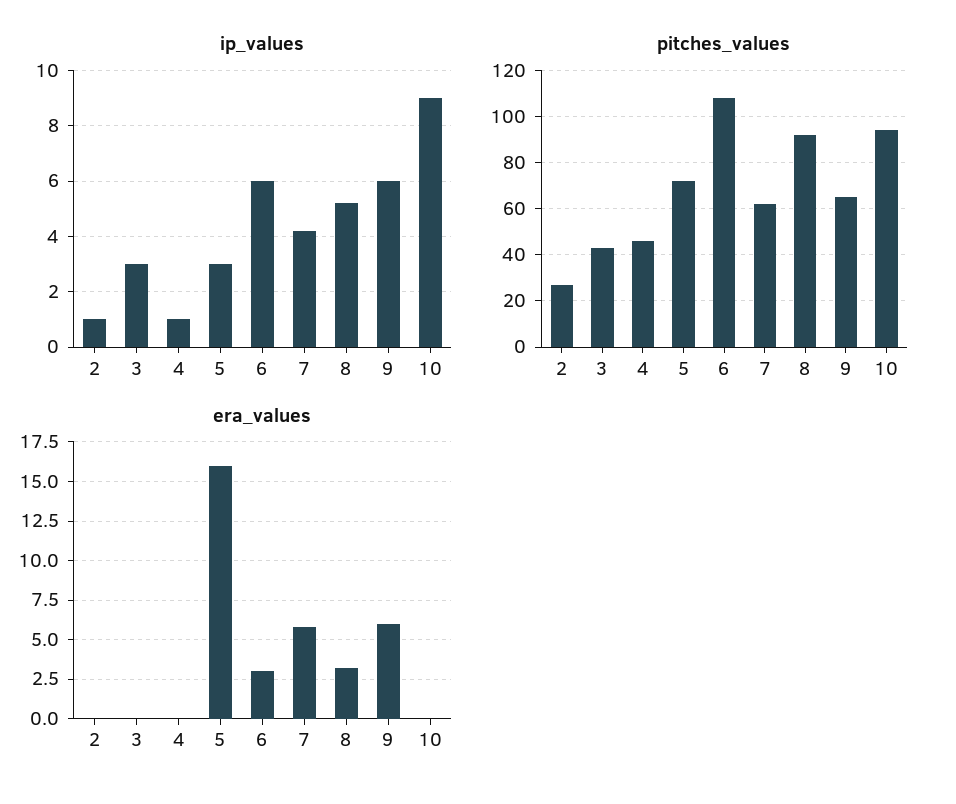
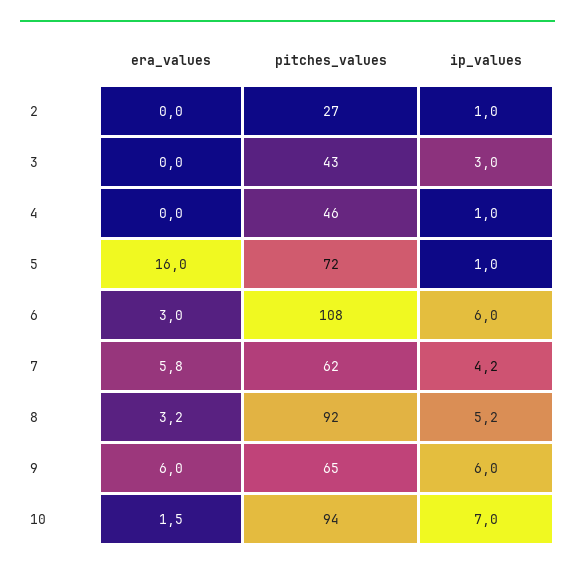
ip_values, 5: 3 -> 1
ip_values, 10: 9 -> 7
era_values, 10: 0 -> 1.5

